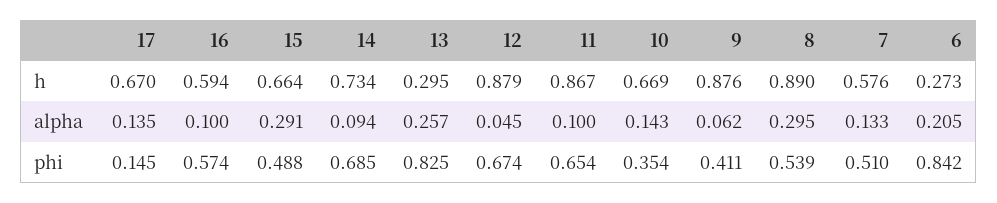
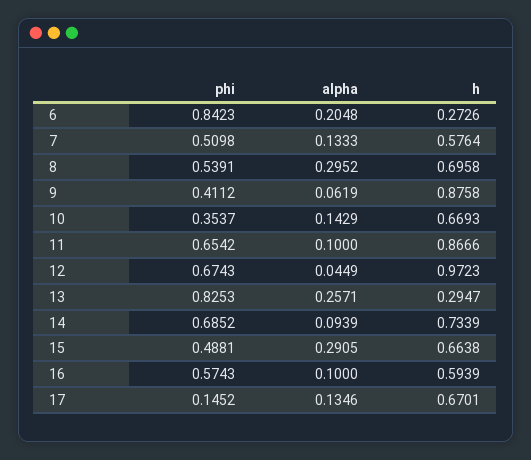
12, h: 0.879 -> 0.9723
8, h: 0.89 -> 0.6958

